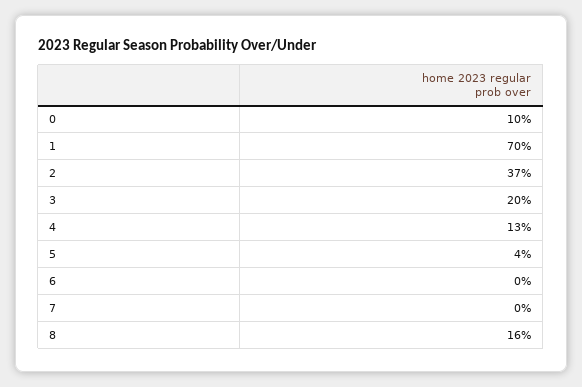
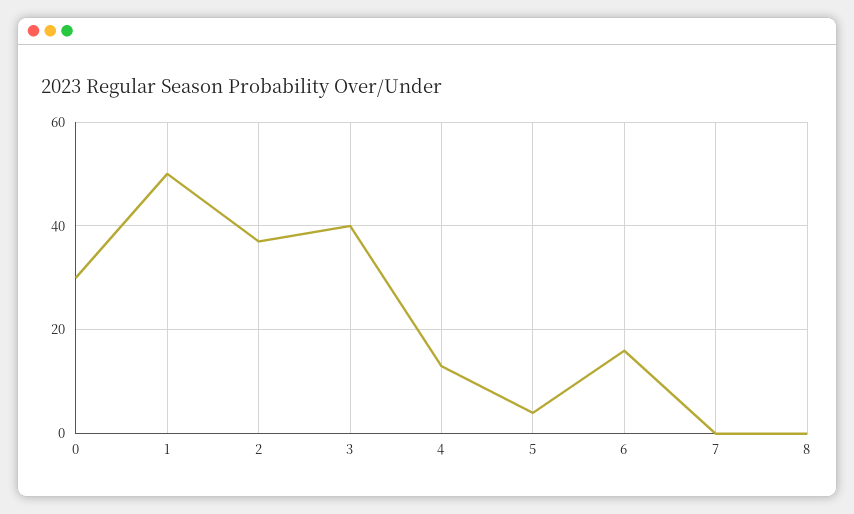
0: 10 -> 30
1: 70 -> 50
3: 20 -> 40
6: 0 -> 15
8: 16 -> 0

